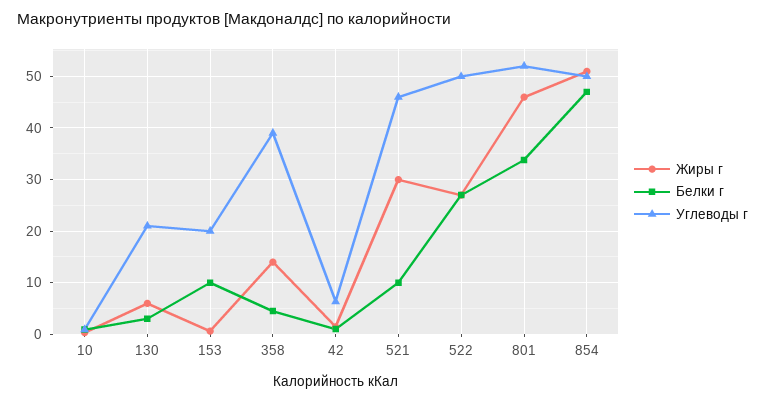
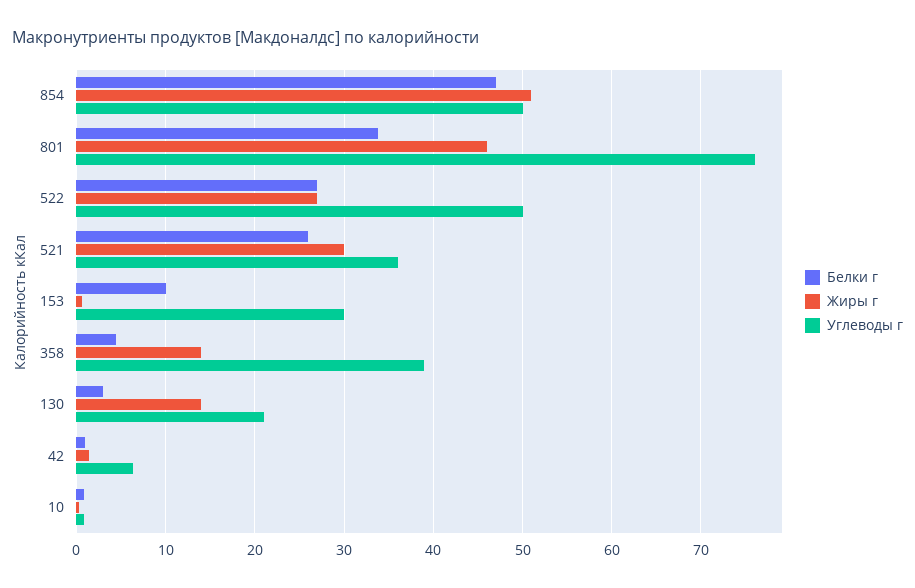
Жиры г, 130: 6 -> 14
Углеводы г, 153: 20 -> 30
Белки г, 521: 10 -> 26
Углеводы г, 521: 46 -> 36
Углеводы г, 801: 52 -> 76

